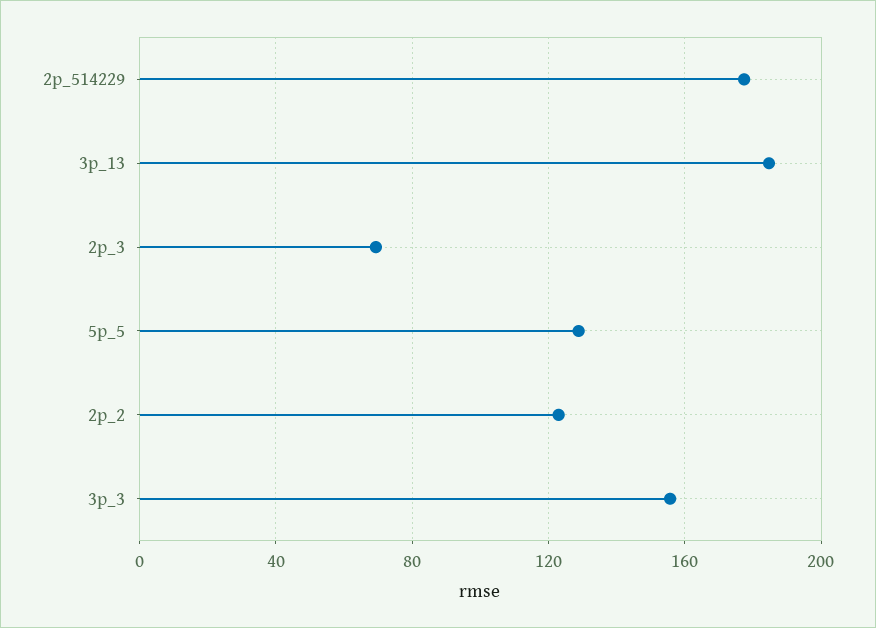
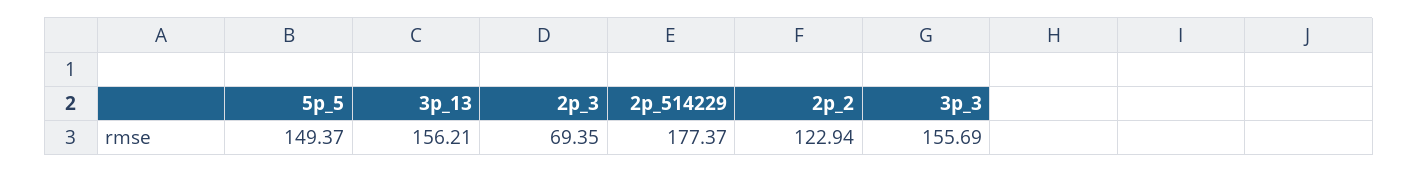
3p_13: 185 -> 156.21
5p_5: 130 -> 149.37

